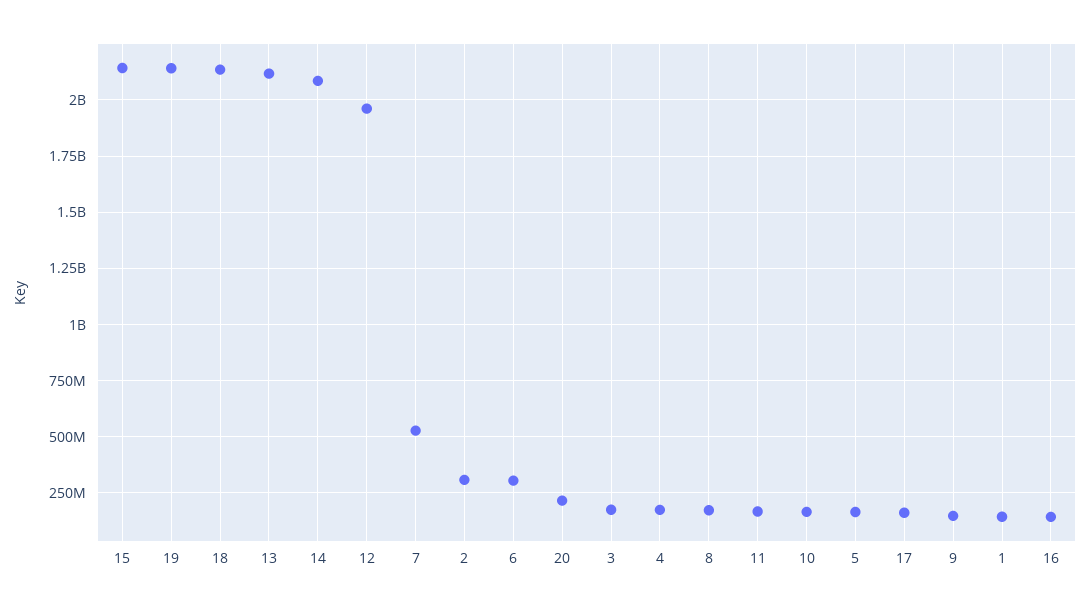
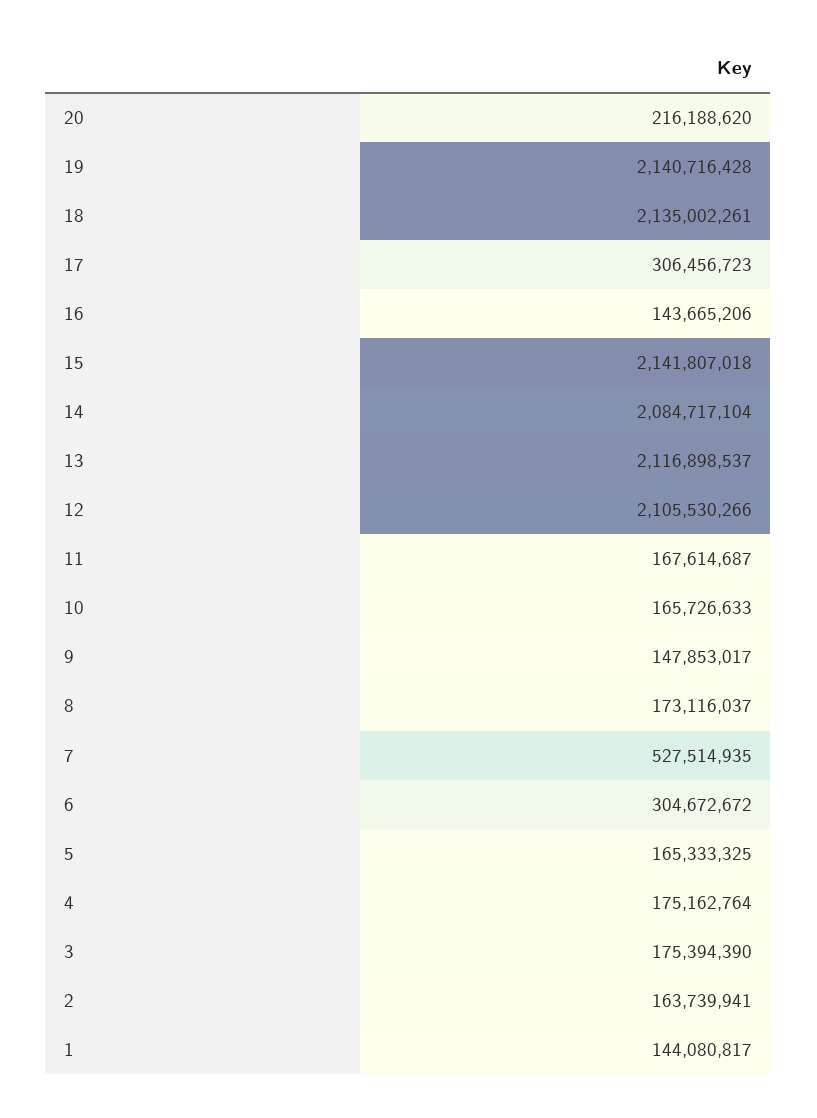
12: 1950000000 -> 2105530266
2: 300000000 -> 163739941
17: 150000000 -> 306456723

